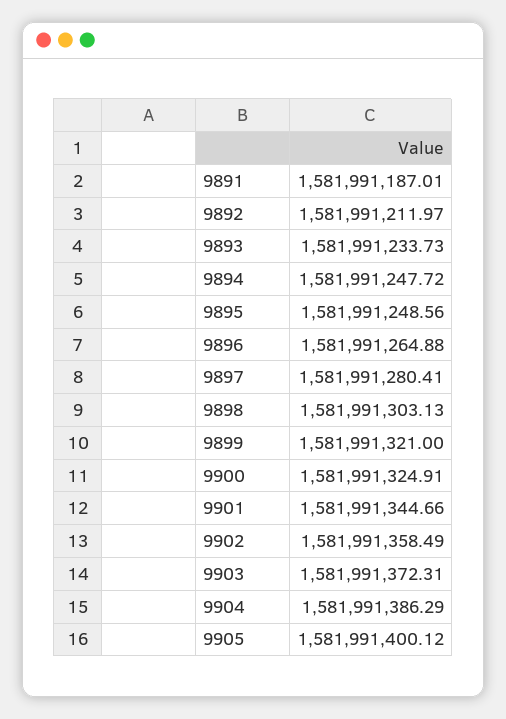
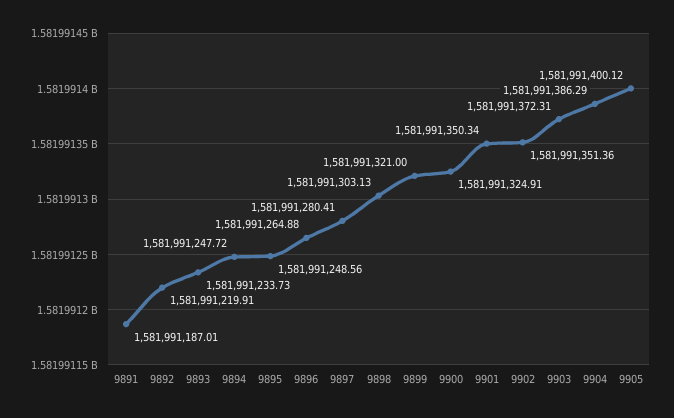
9892: 1581991211.97 -> 1581991219.91
9901: 1581991344.66 -> 1581991350.34
9902: 1581991358.49 -> 1581991351.36

